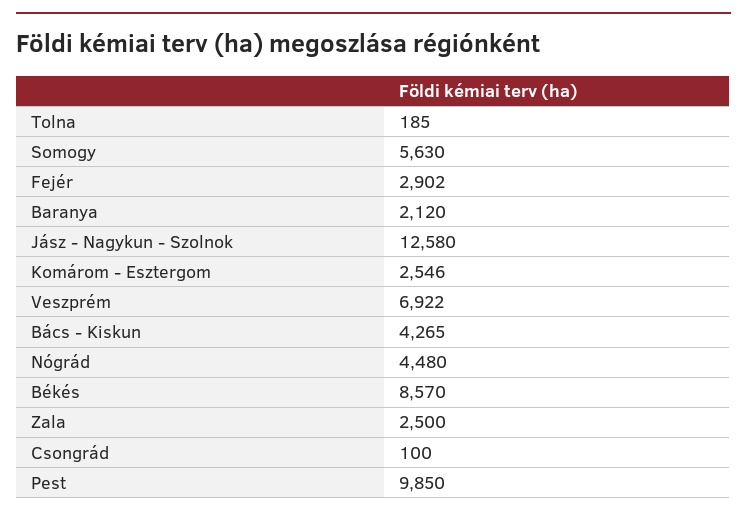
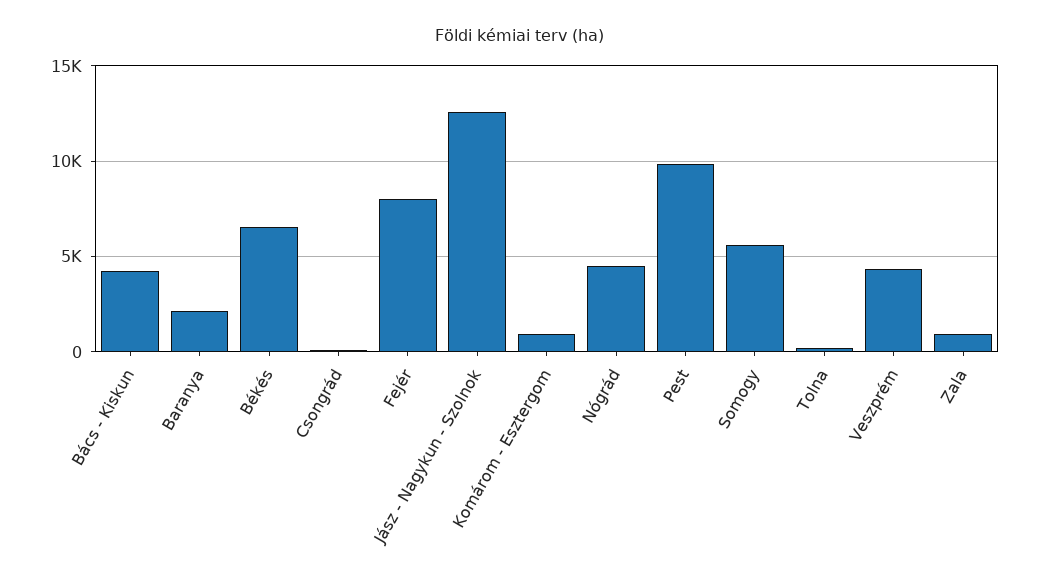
Fejér: 2902 -> 8000
Komárom - Esztergom: 2546 -> 1000
Veszprém: 6922 -> 4500
Békés: 8570 -> 6500
Zala: 2500 -> 1000

